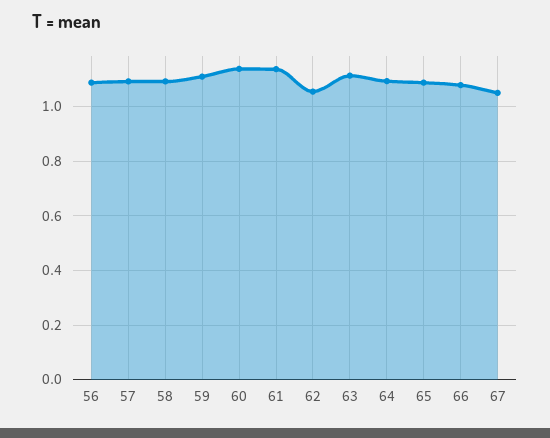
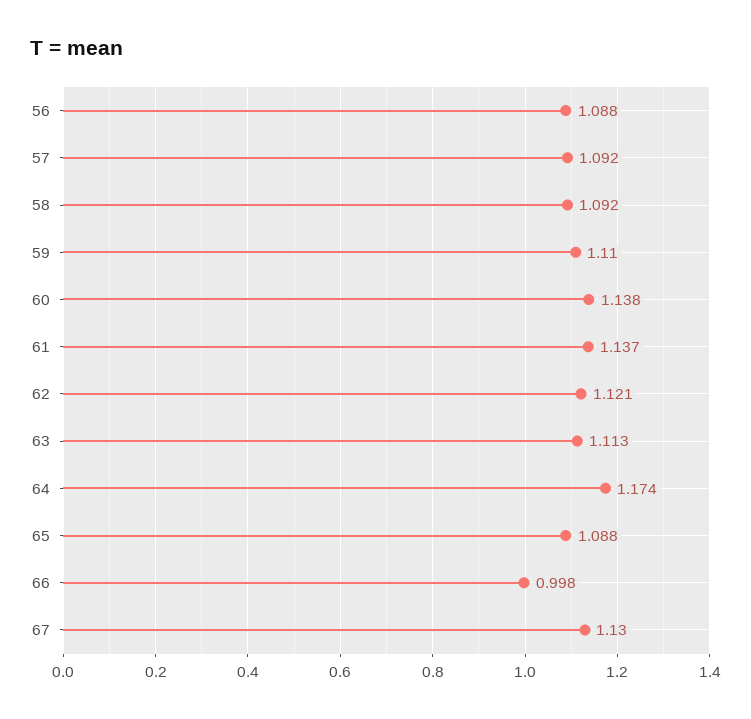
62: 1.05 -> 1.121
64: 1.1 -> 1.174
66: 1.075 -> 0.998
67: 1.05 -> 1.13

